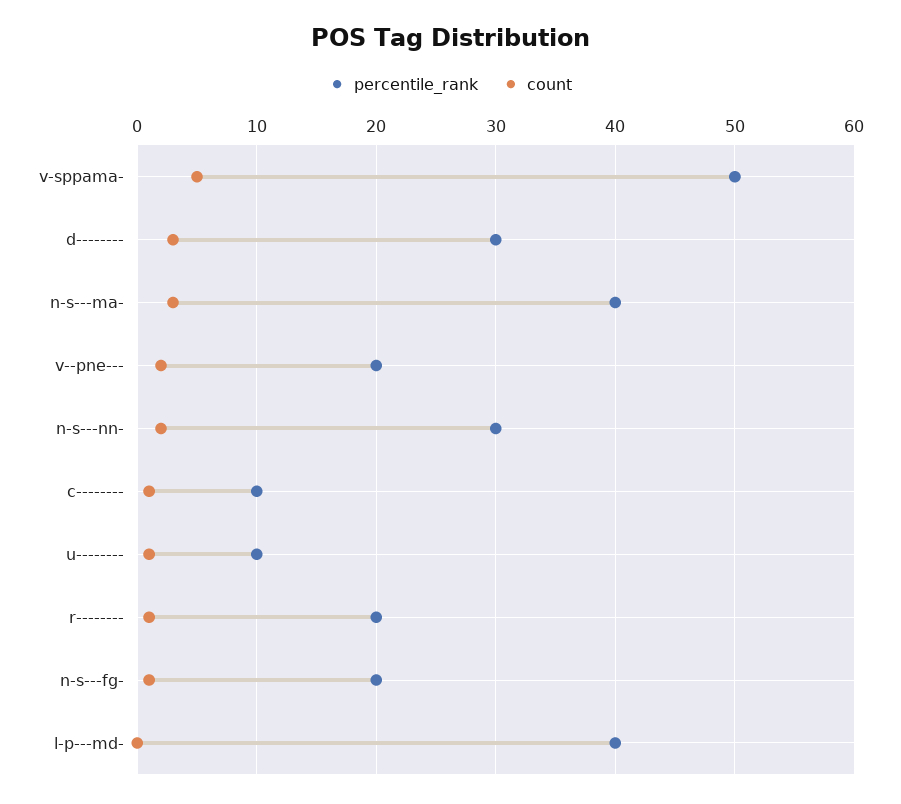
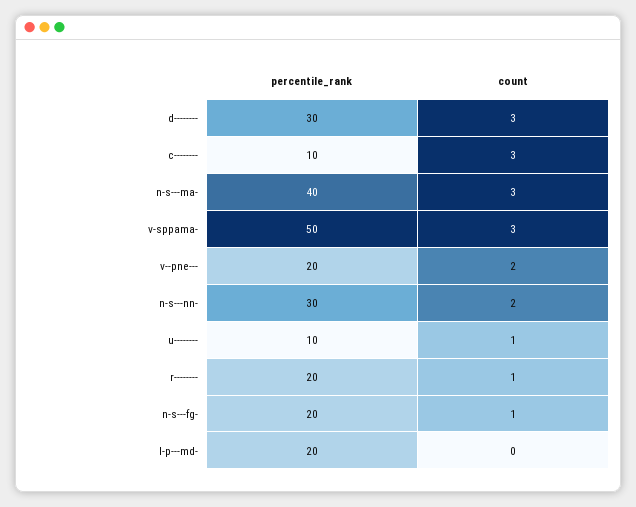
count, v-sppama-: 5 -> 3
count, c--------: 1 -> 3
percentile_rank, l-p---md-: 40 -> 20

